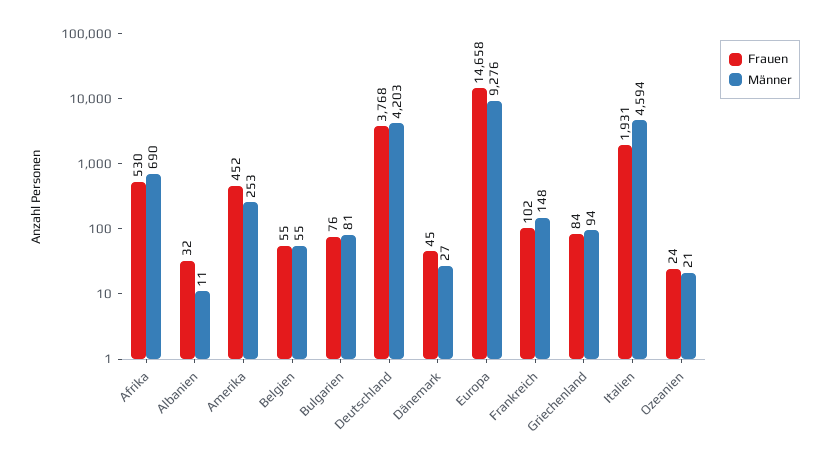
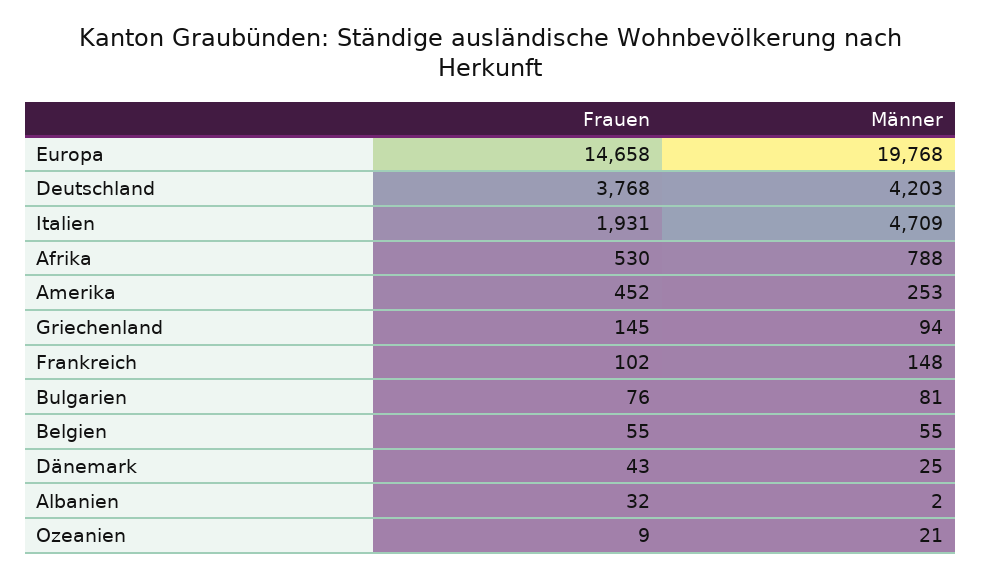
Männer, Afrika: 690 -> 788
Männer, Albanien: 11 -> 2
Frauen, Dänemark: 45 -> 43
Männer, Dänemark: 27 -> 25
Männer, Europa: 9276 -> 19768
Frauen, Griechenland: 84 -> 145
Männer, Italien: 4594 -> 4709
Frauen, Ozeanien: 24 -> 9

